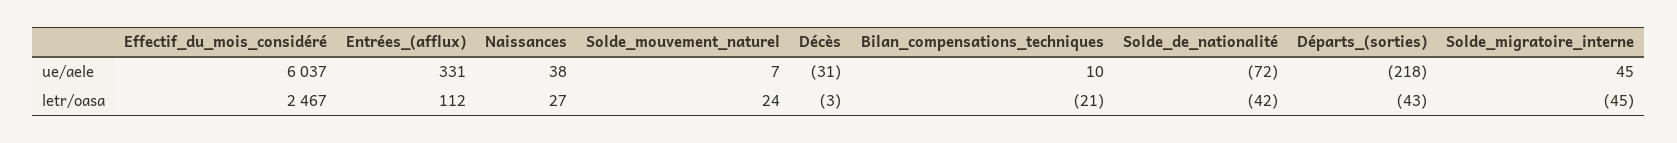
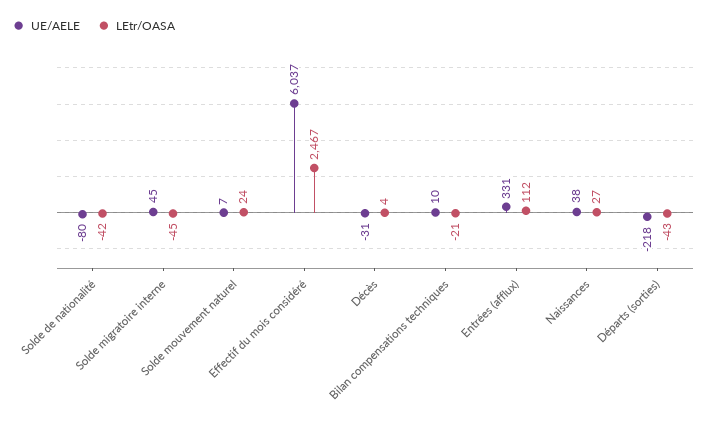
ue/aele, Solde_de_nationalité: -72 -> -80
letr/oasa, Décès: -3 -> 4

